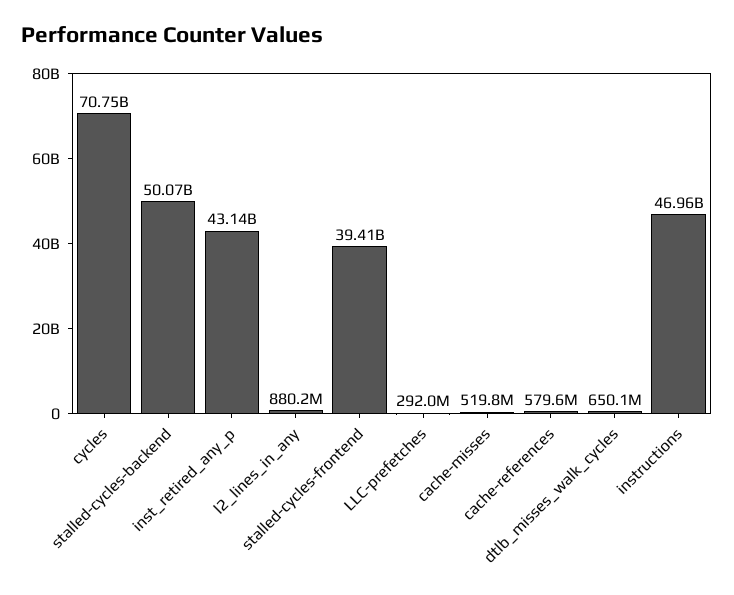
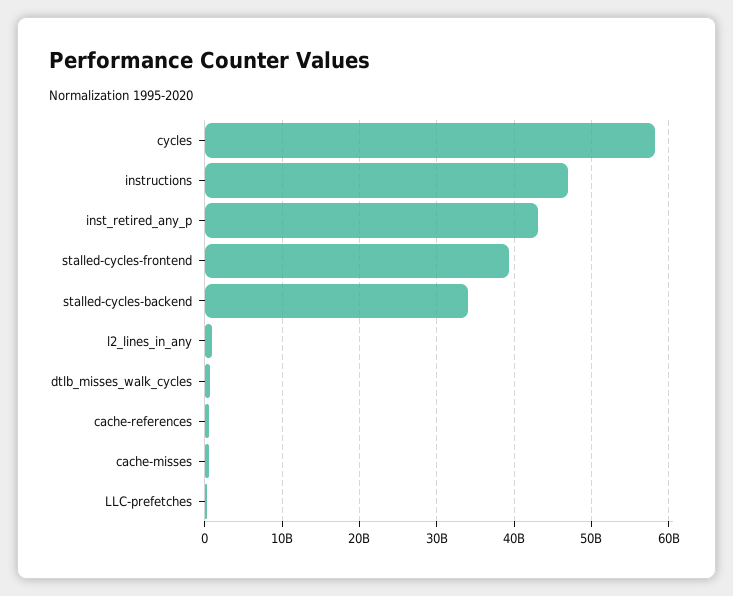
cycles: 70750000000 -> 58000000000
stalled-cycles-backend: 50070000000 -> 34000000000

